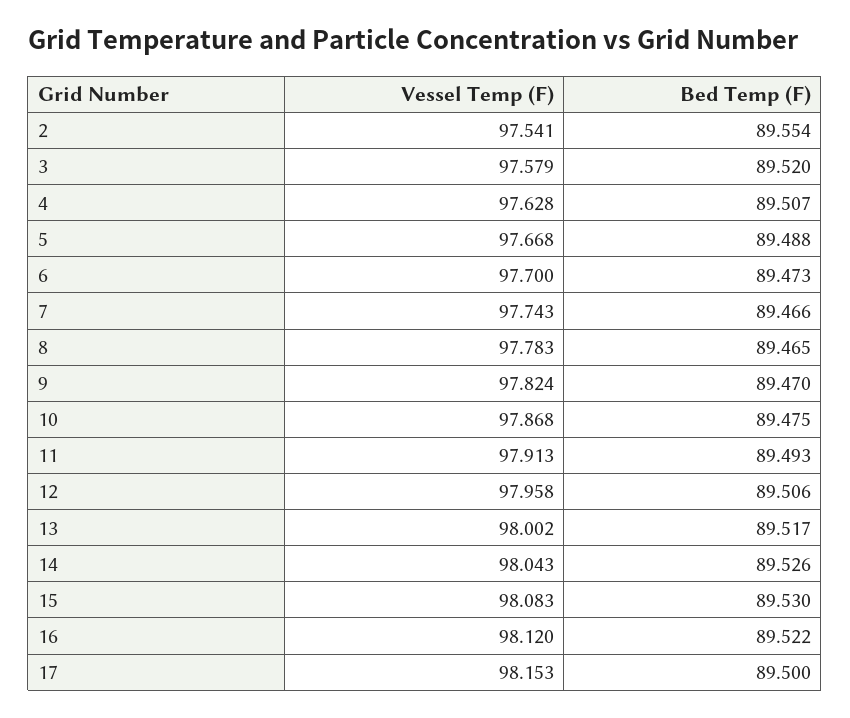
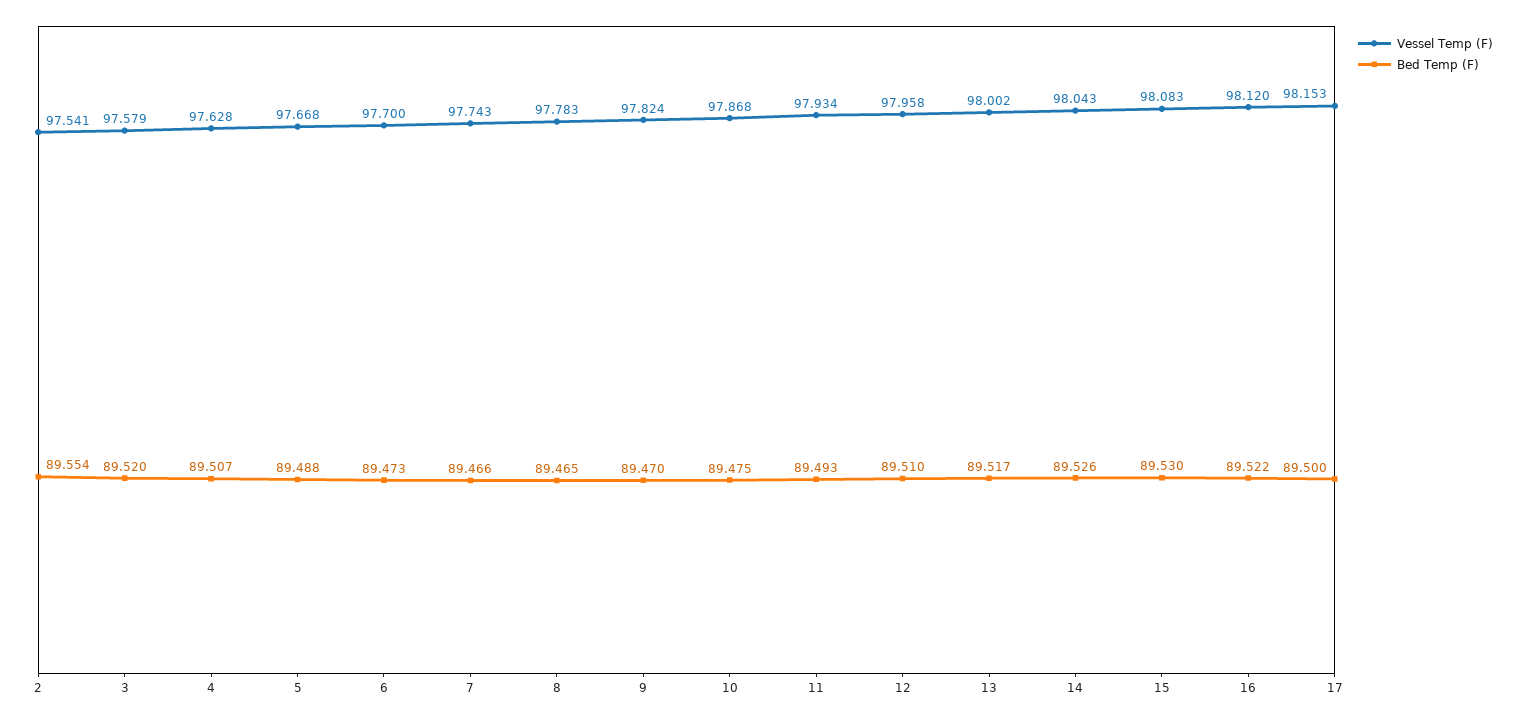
Vessel Temp (F), 11: 97.913 -> 97.934
Bed Temp (F), 12: 89.506 -> 89.51

